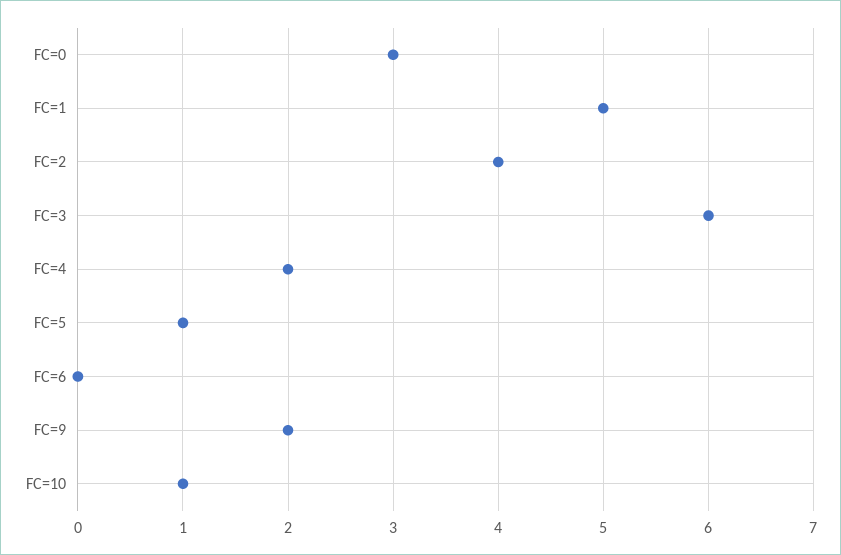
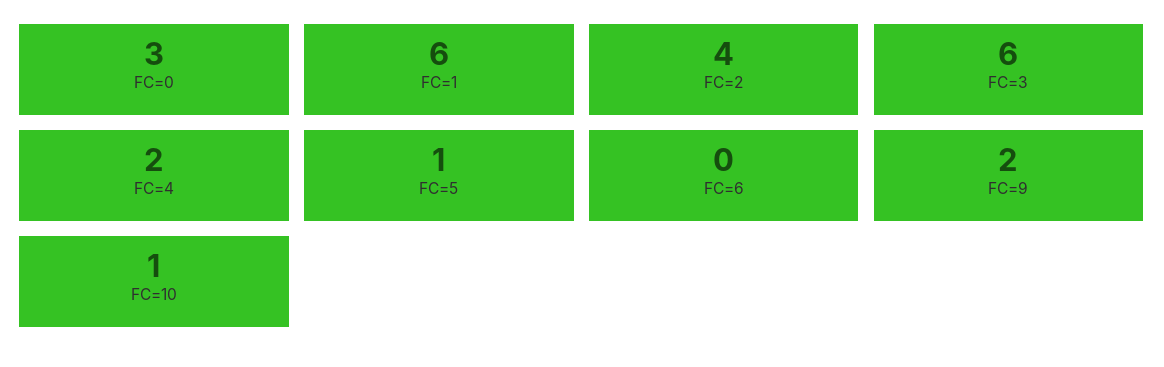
FC=1: 5 -> 6

